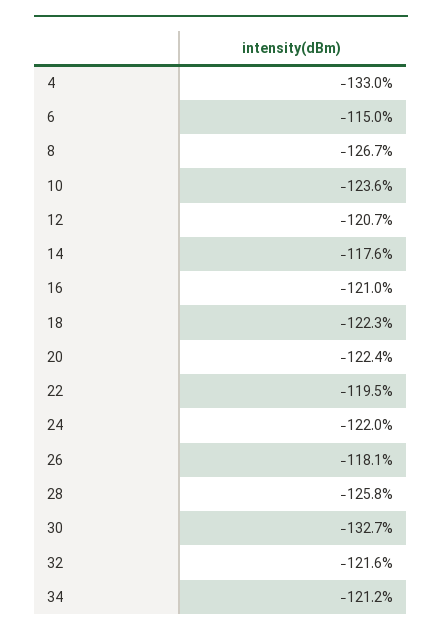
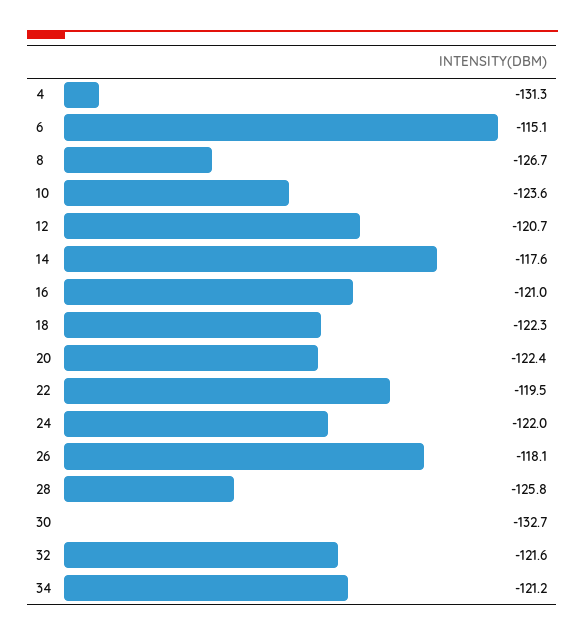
4: -133 -> -131.3
6: -115 -> -115.1

